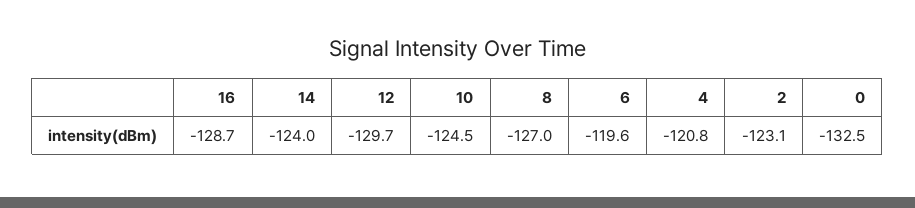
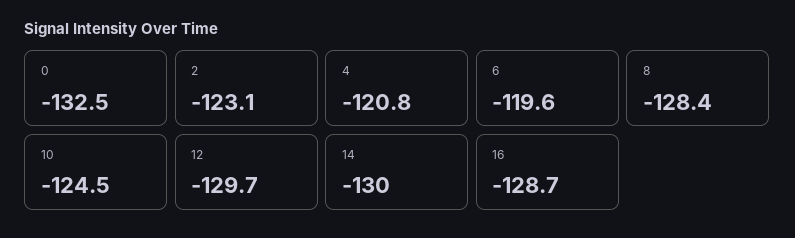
14: -124 -> -130
8: -127 -> -128.4

